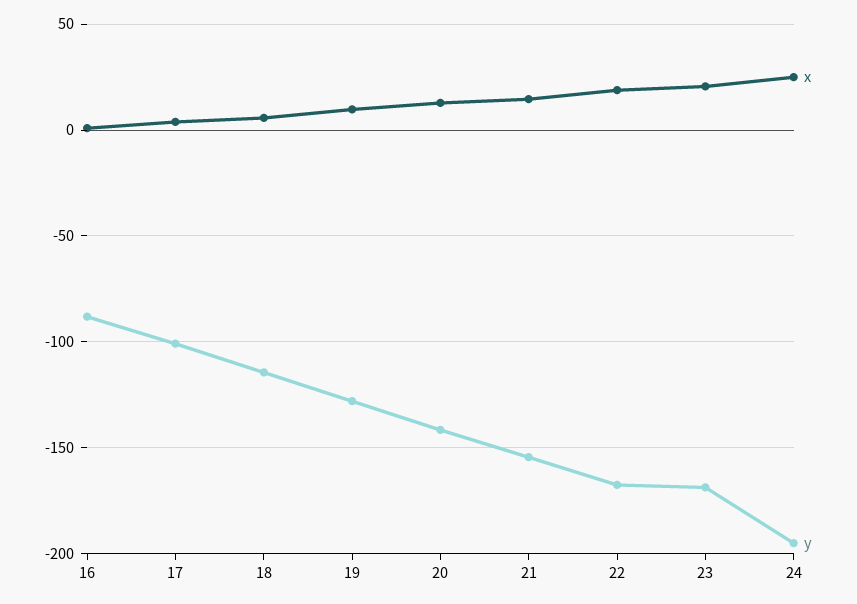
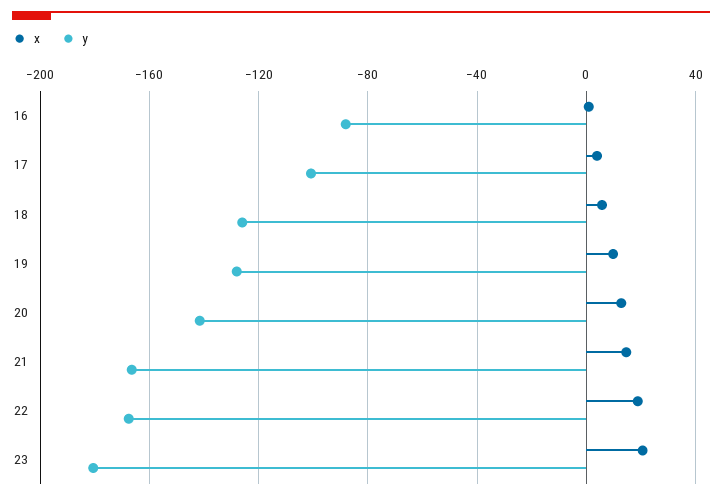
y, 18: -115 -> -125
y, 21: -155 -> -165
y, 23: -170 -> -180
x, 24: 25 -> none
y, 24: -195 -> none

